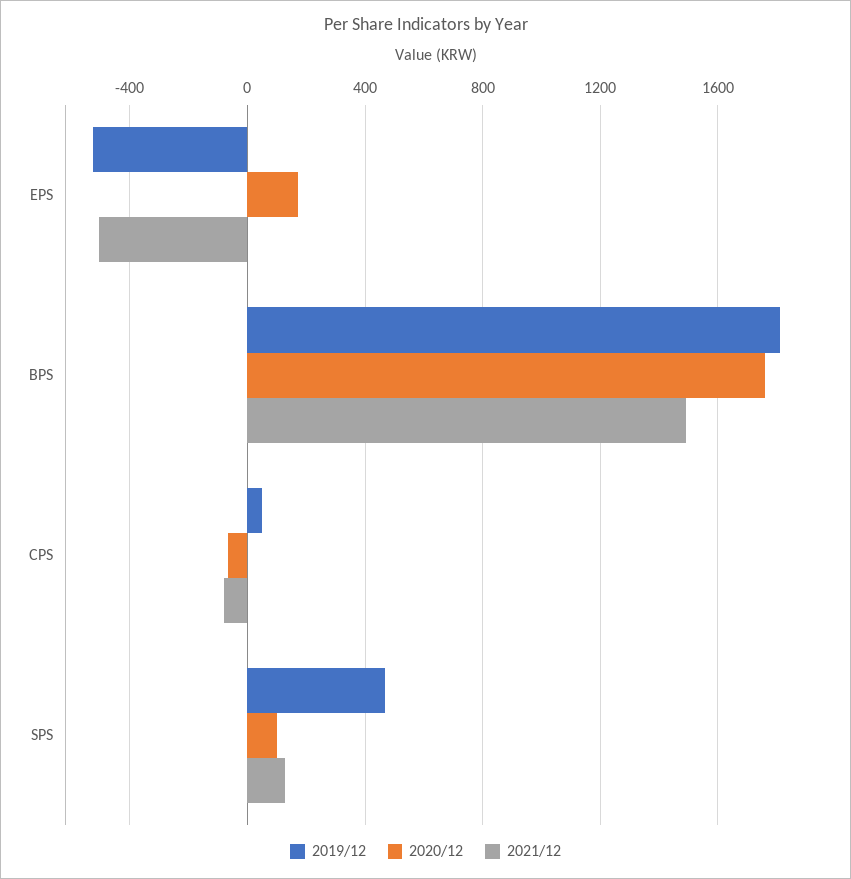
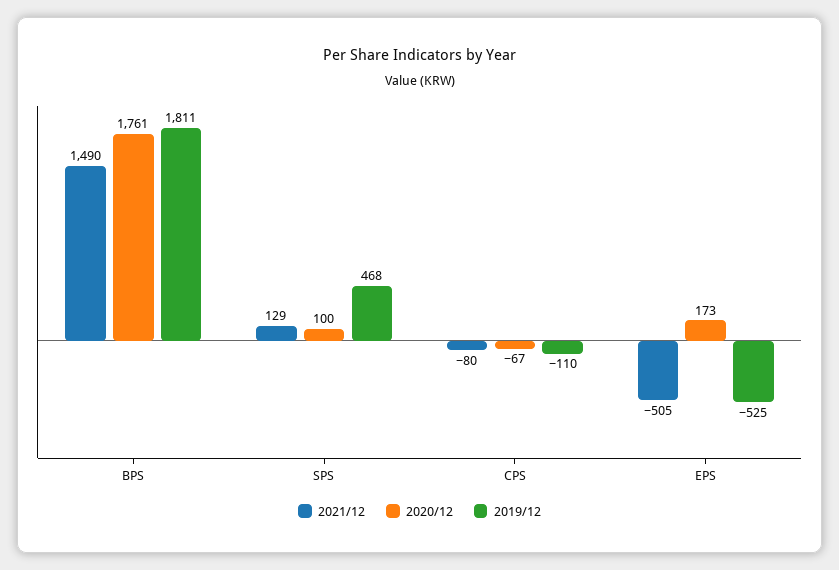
2019/12, CPS: 50 -> -110

